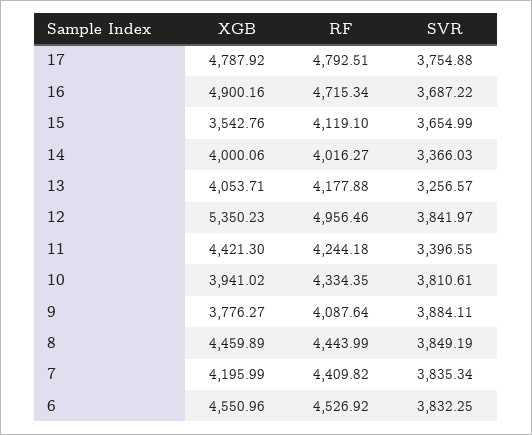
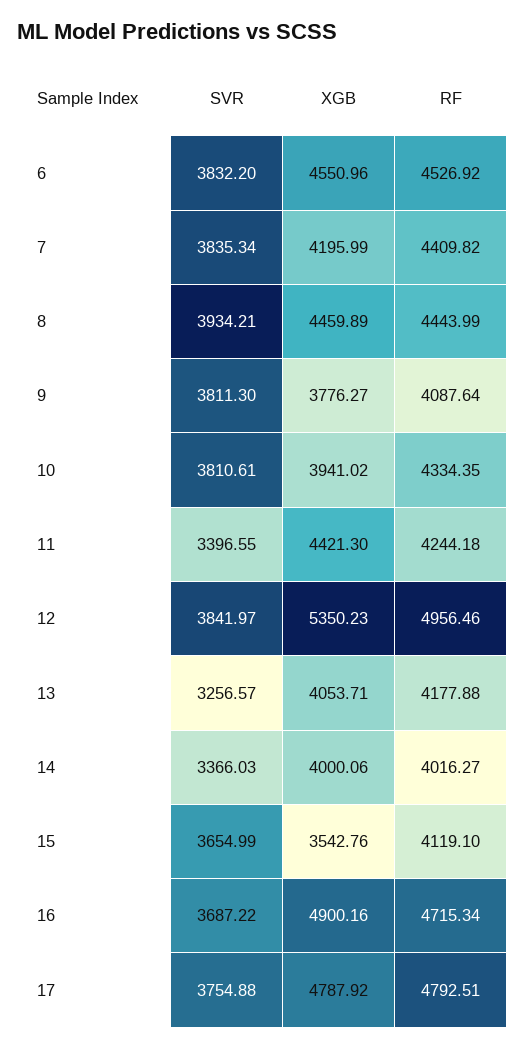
SVR, 9: 3884.11 -> 3811.3
SVR, 8: 3849.19 -> 3934.21
SVR, 6: 3832.25 -> 3832.2

